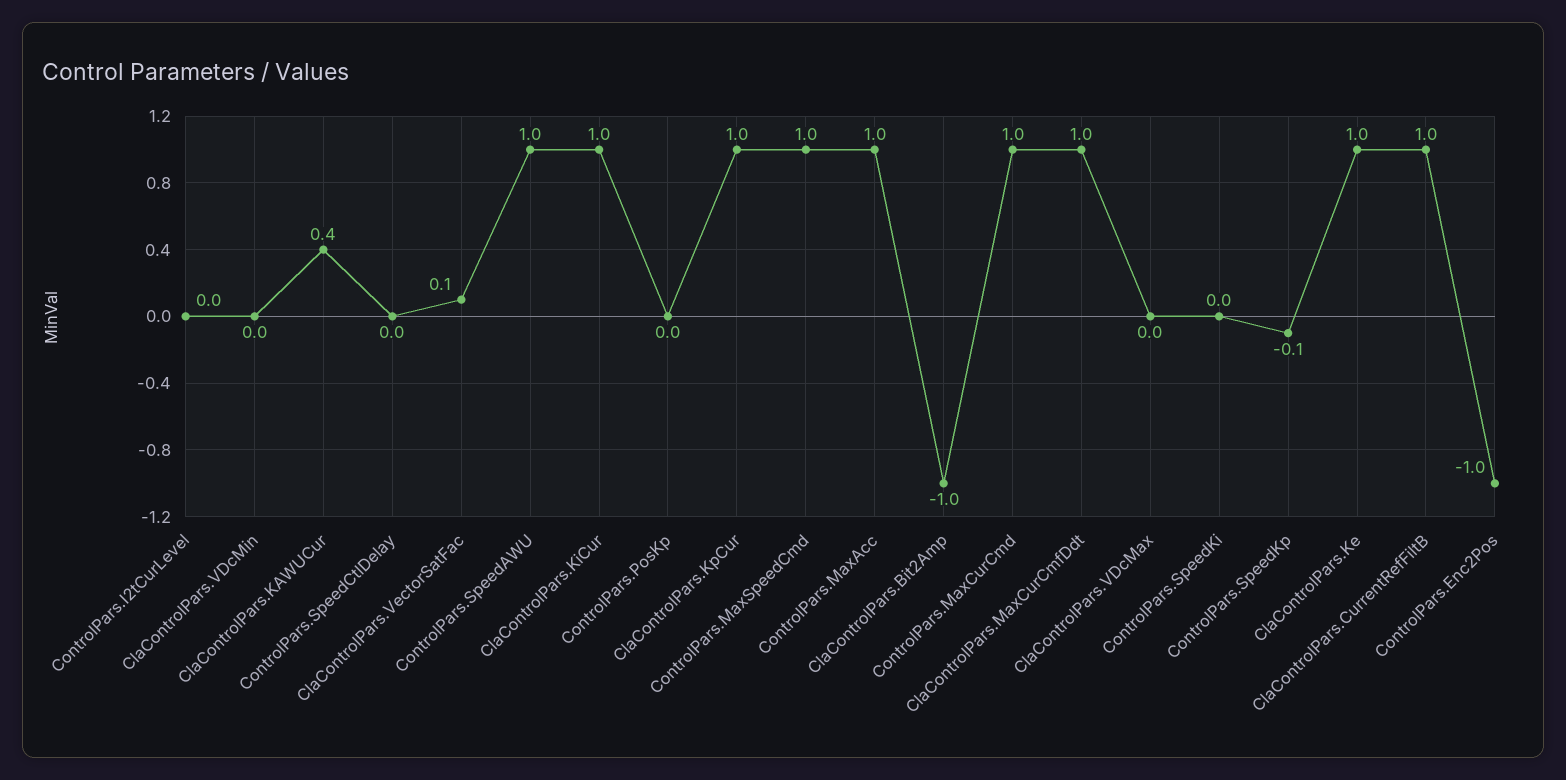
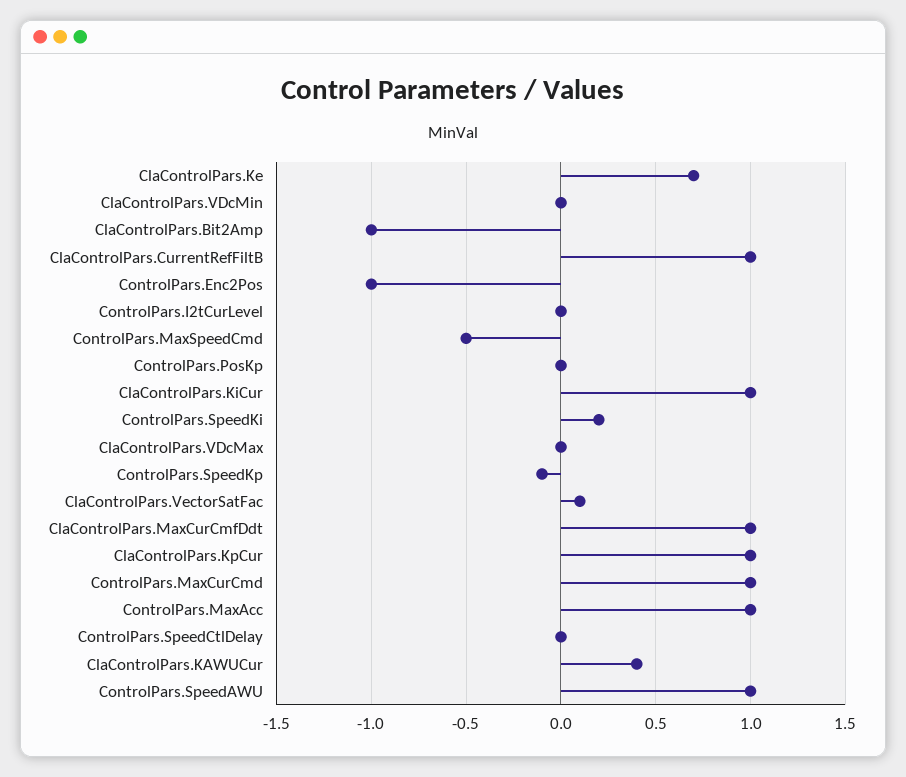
ControlPars.MaxSpeedCmd: 1 -> -0.5
ControlPars.SpeedKi: 0 -> 0.2
ClaControlPars.Ke: 1 -> 0.7

